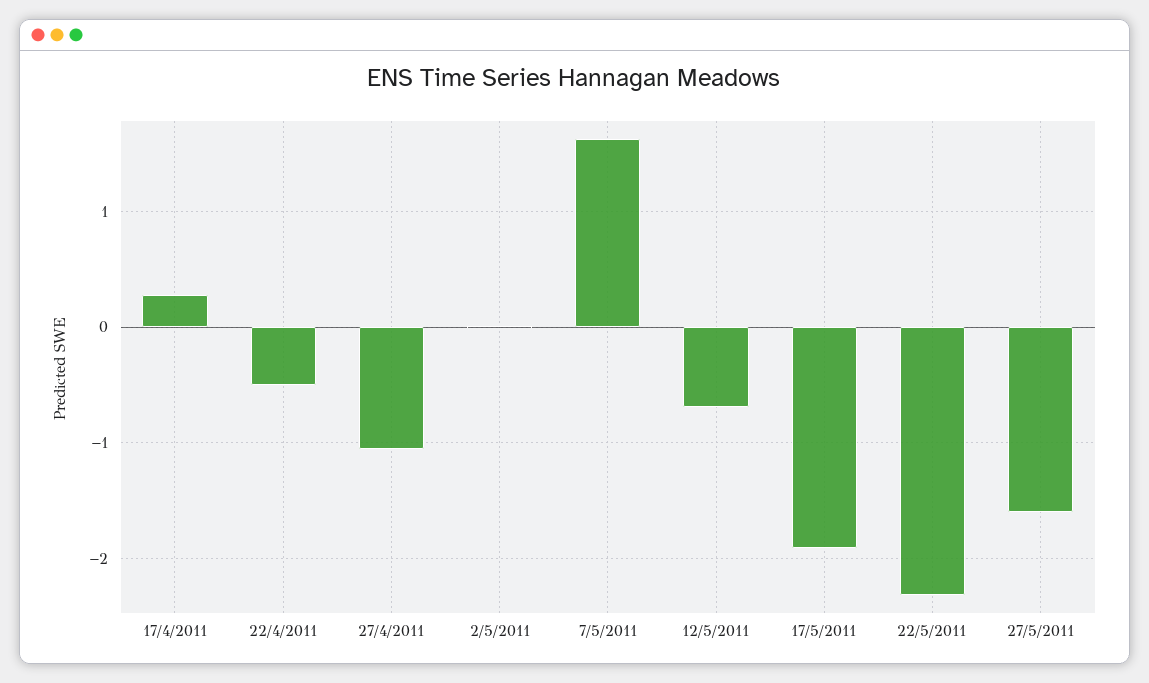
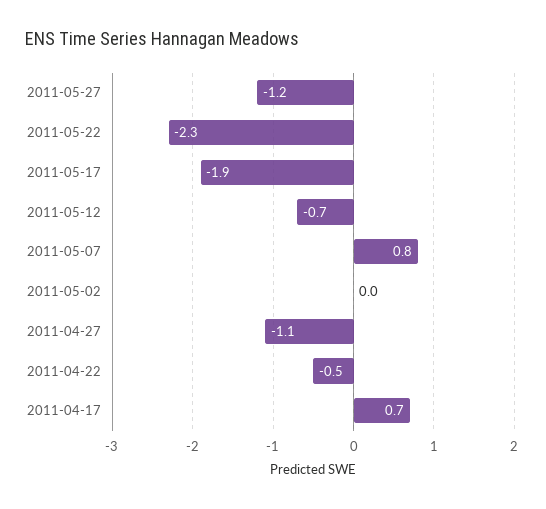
17/4/2011: 0.3 -> 0.7
7/5/2011: 1.6 -> 0.8
27/5/2011: -1.6 -> -1.2

